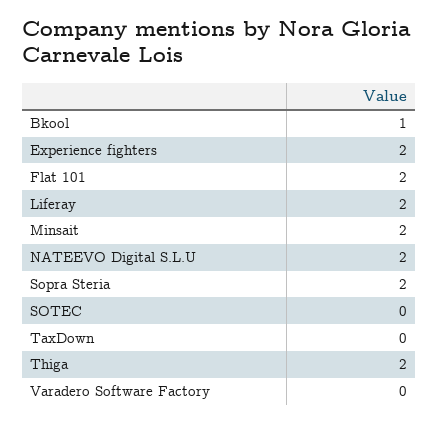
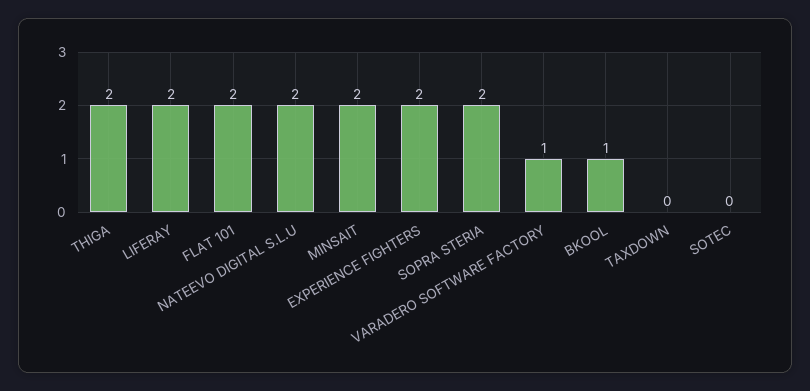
Varadero Software Factory: 0 -> 1

